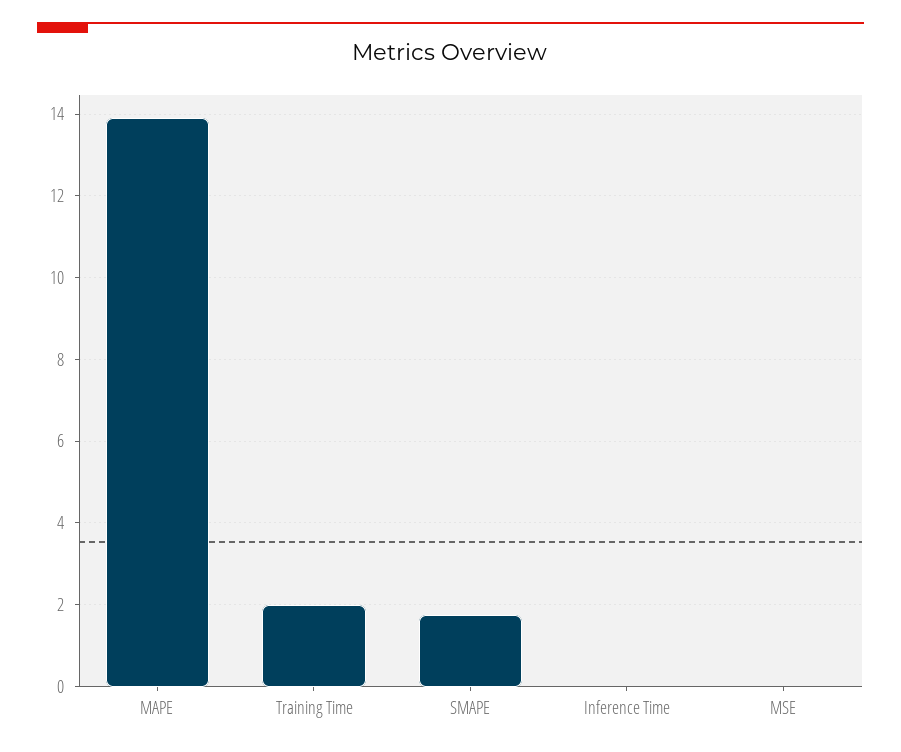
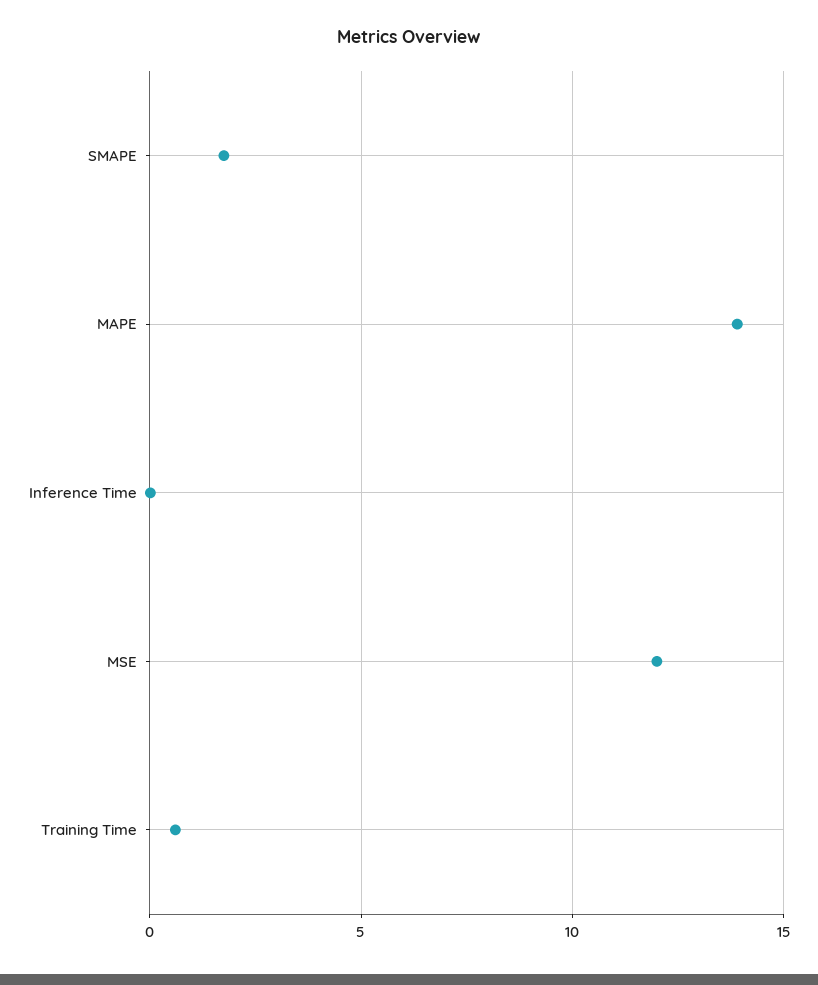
Training Time: 2 -> 0.5
MSE: 0 -> 12

